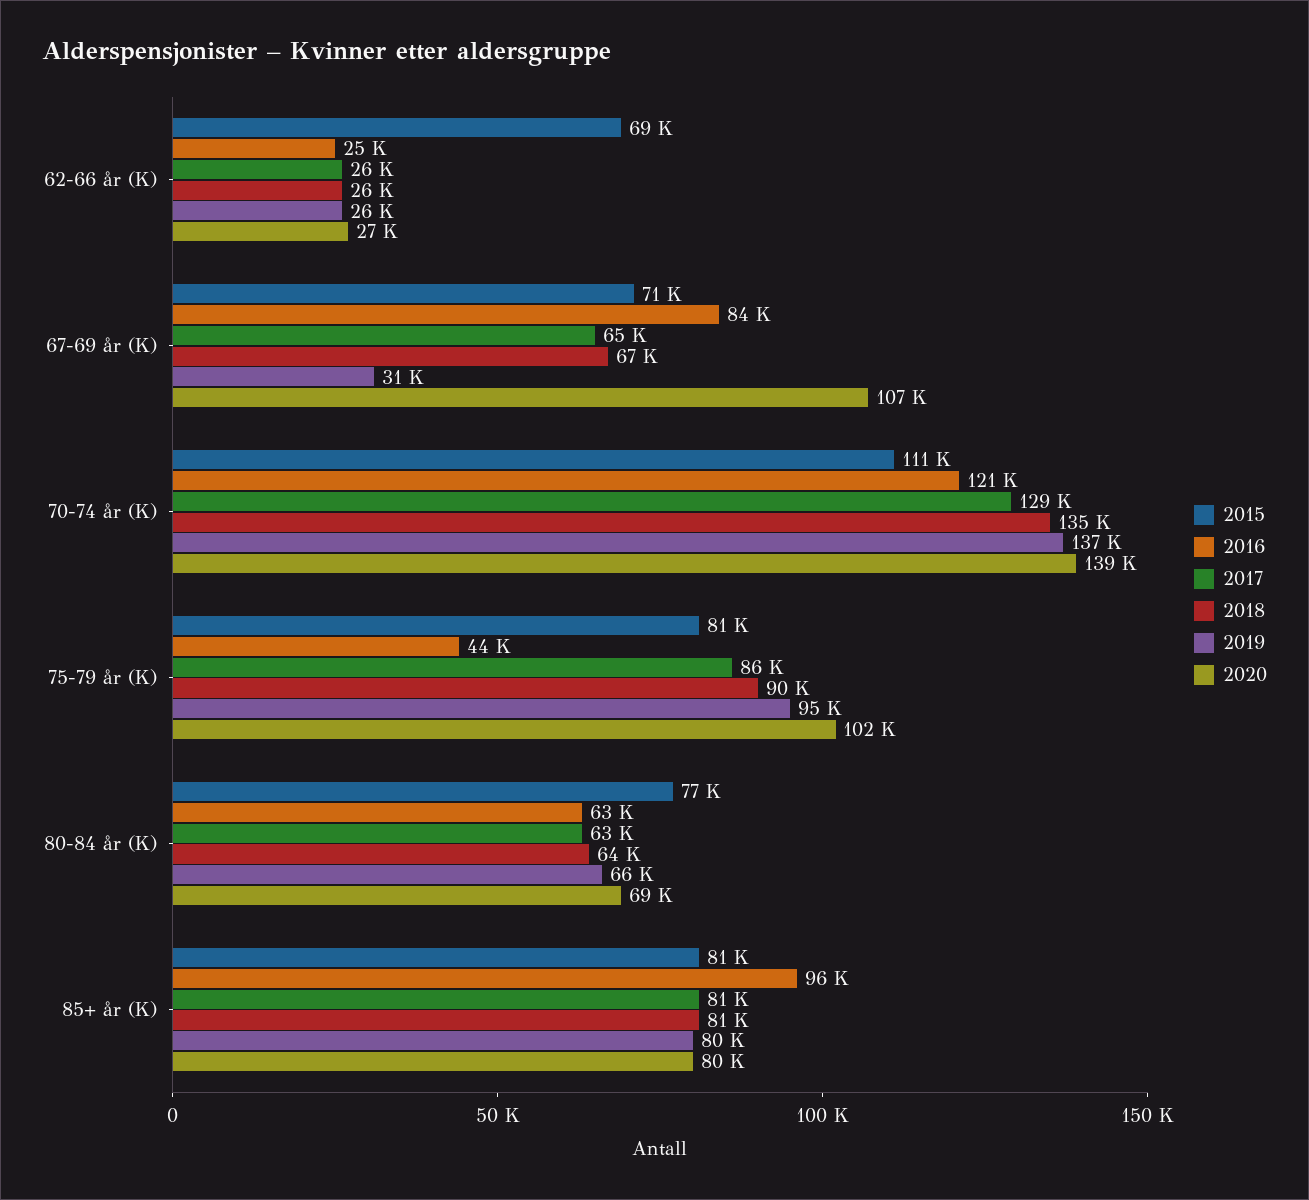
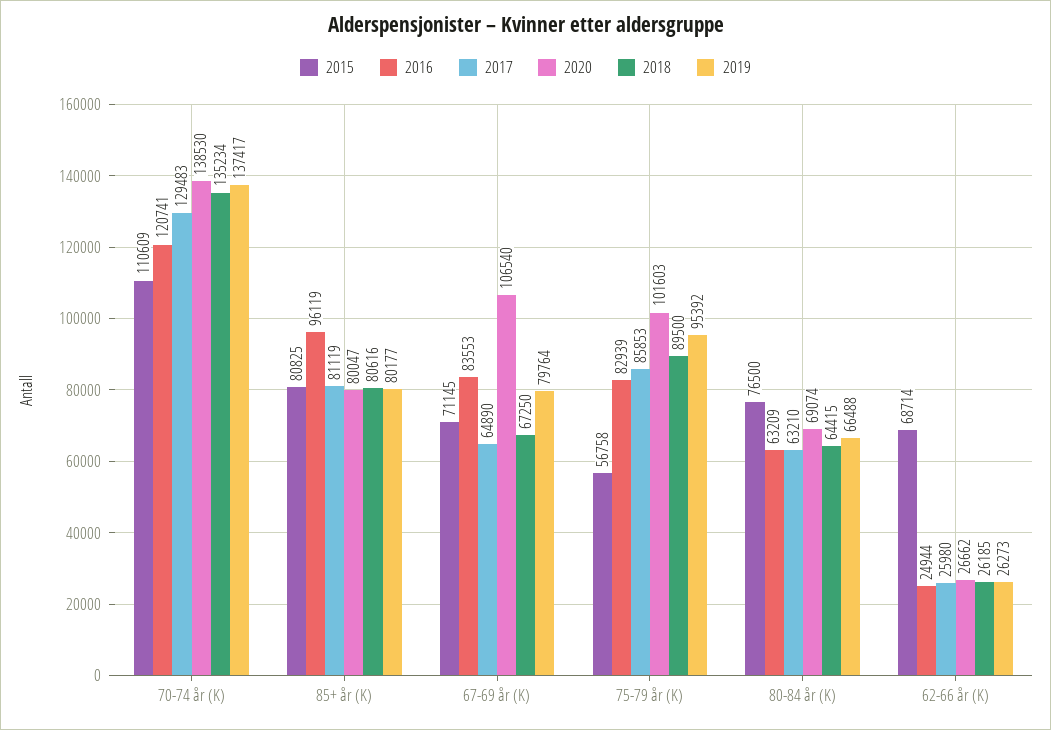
2019, 67-69 år (K): 31000 -> 79764
2015, 75-79 år (K): 81000 -> 56758
2016, 75-79 år (K): 44000 -> 82939

